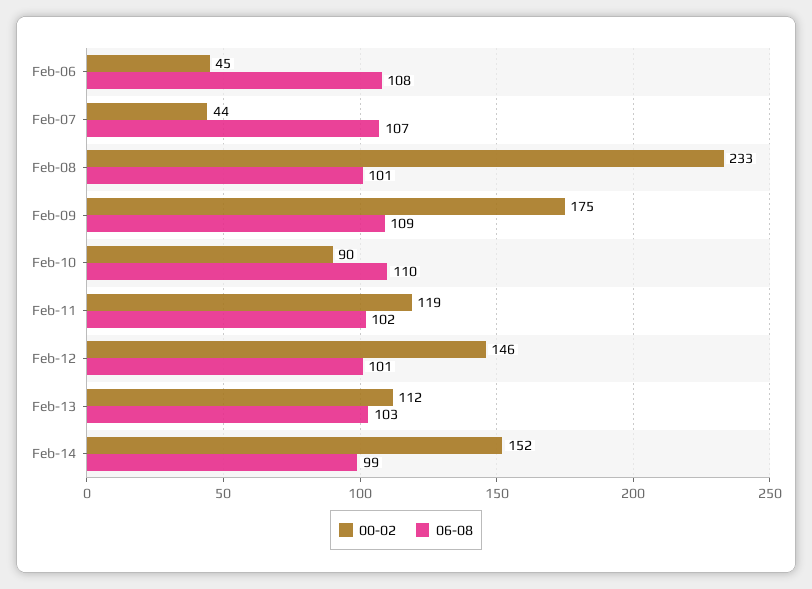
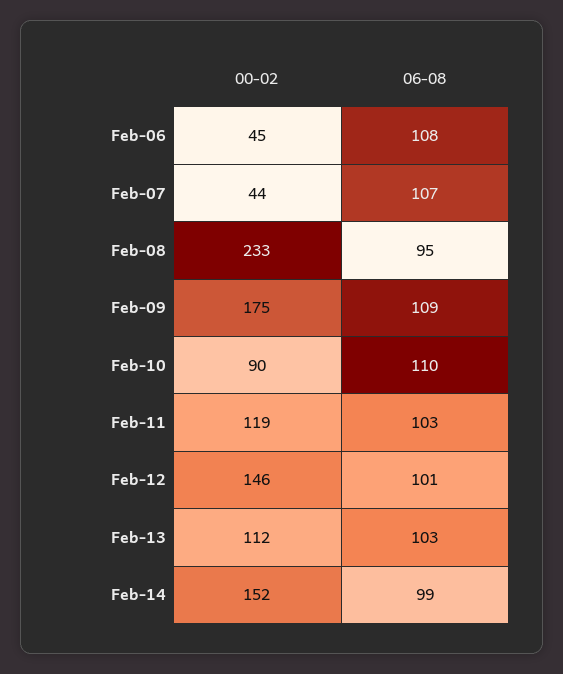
06-08, Feb-08: 101 -> 95
06-08, Feb-11: 102 -> 103

